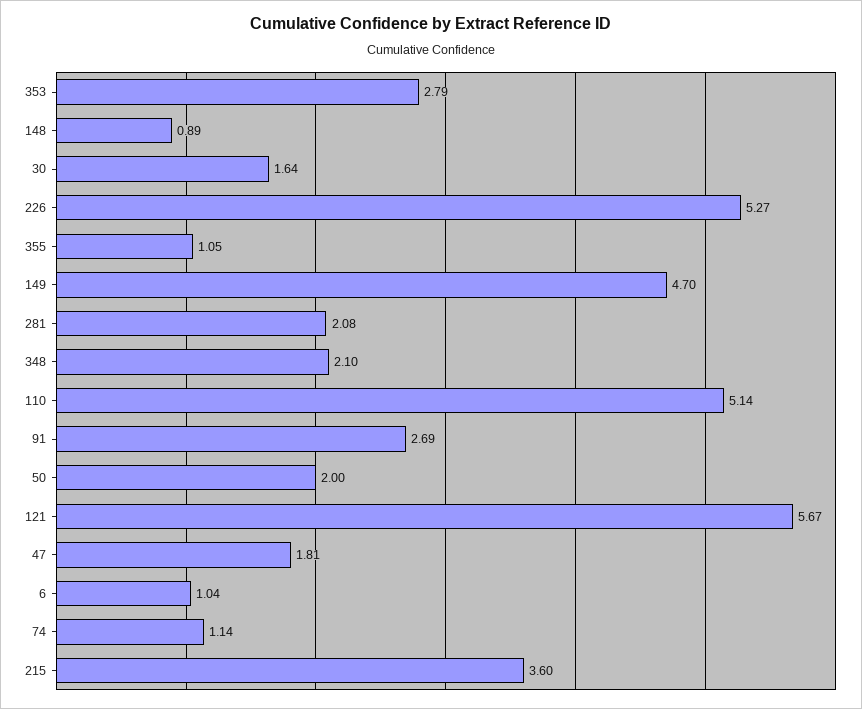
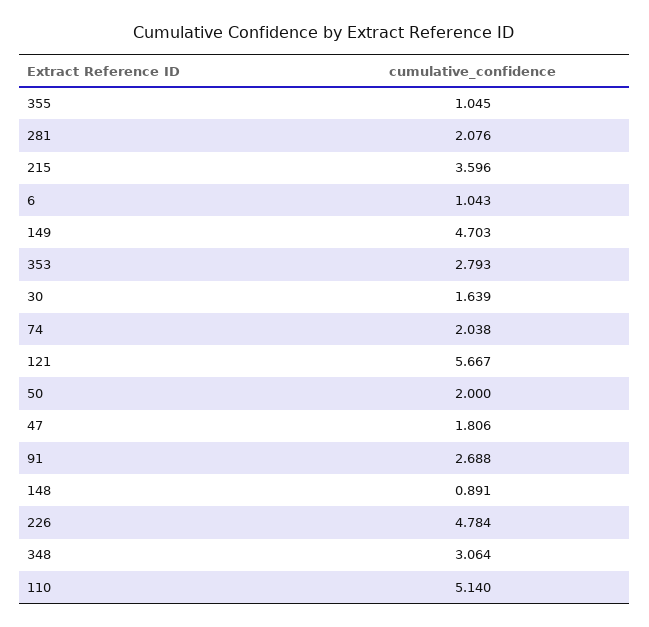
226: 5.27 -> 4.784
348: 2.1 -> 3.064
74: 1.14 -> 2.038

